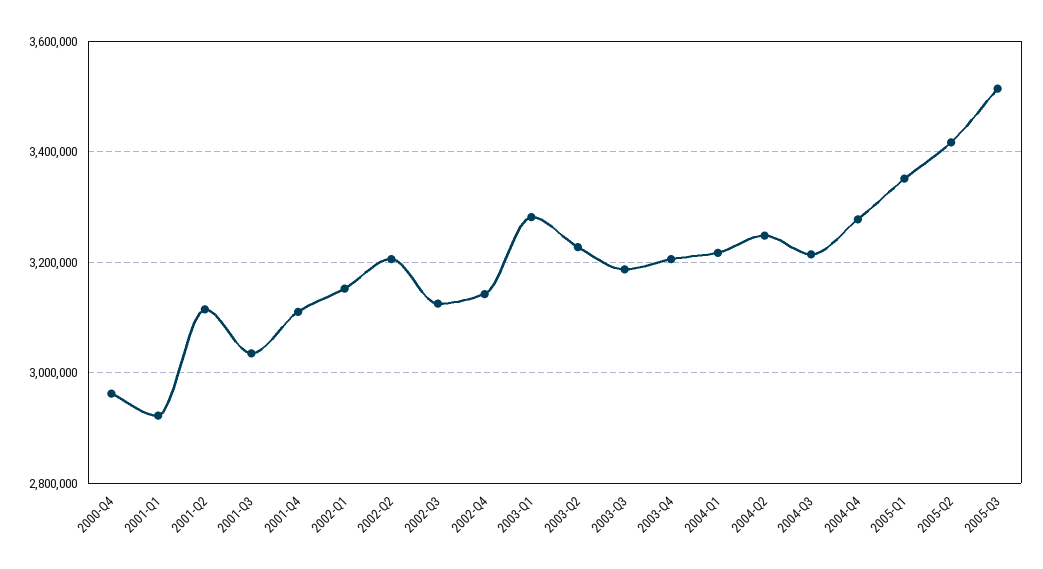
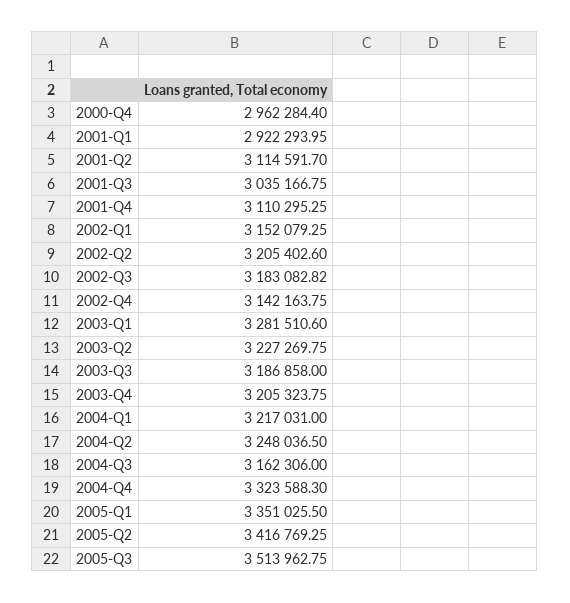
2002-Q3: 3120000 -> 3183082.82
2004-Q3: 3220000 -> 3162306
2004-Q4: 3280000 -> 3323588.3

